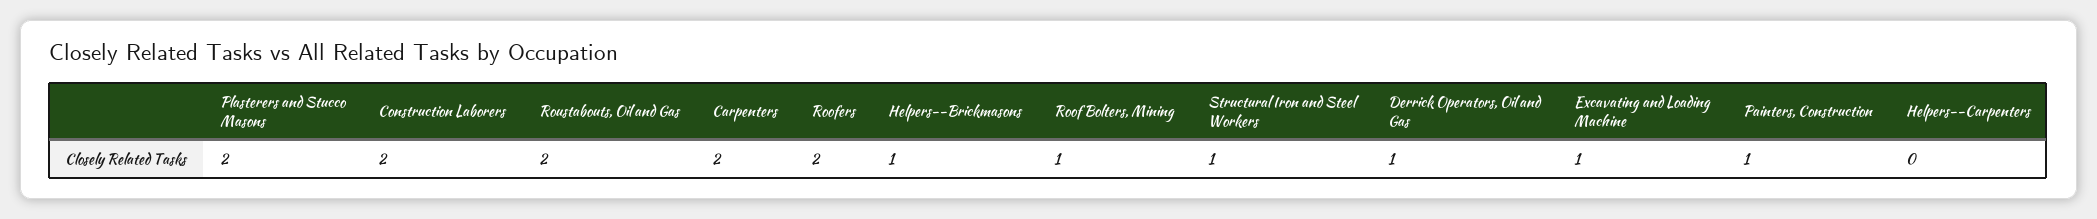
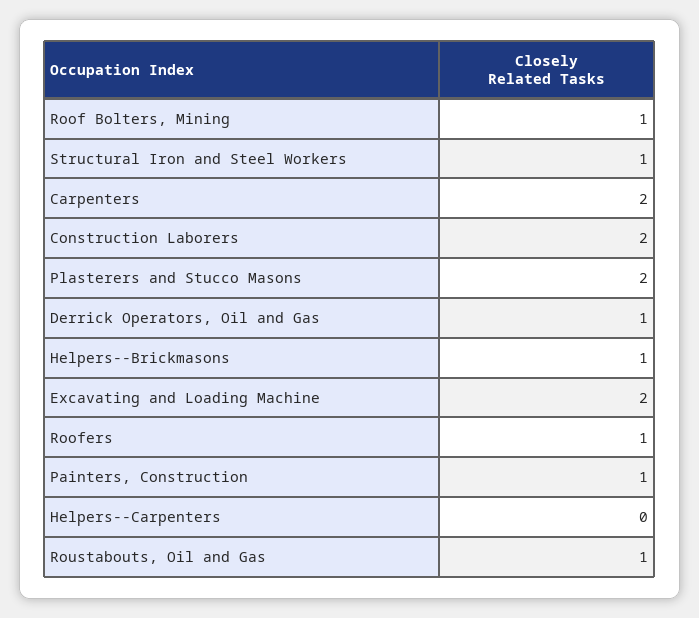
Roustabouts, Oil and Gas: 2 -> 1
Roofers: 2 -> 1
Excavating and Loading Machine: 1 -> 2

